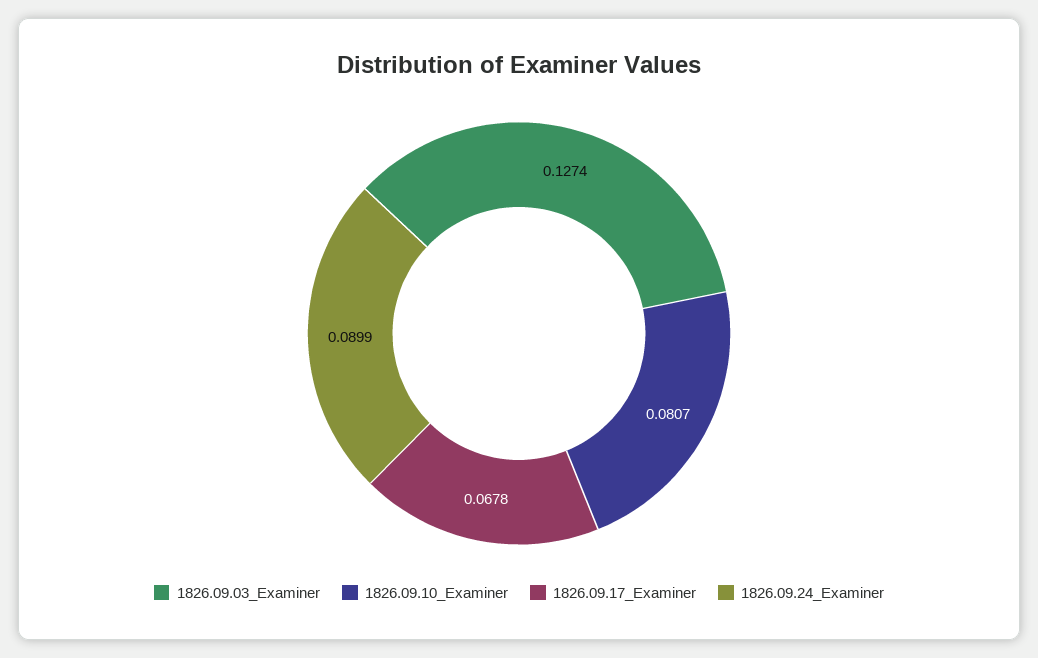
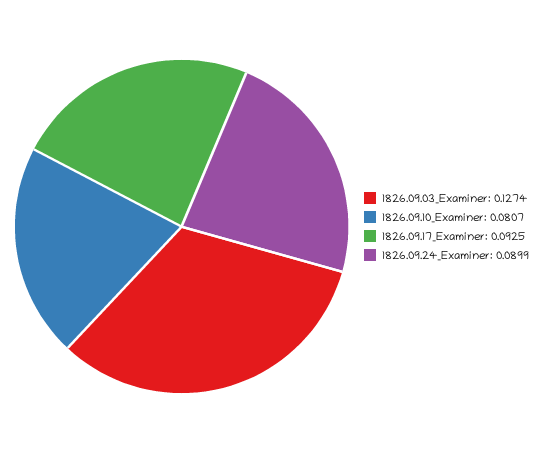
1826.09.17_Examiner: 0.0678 -> 0.0925

